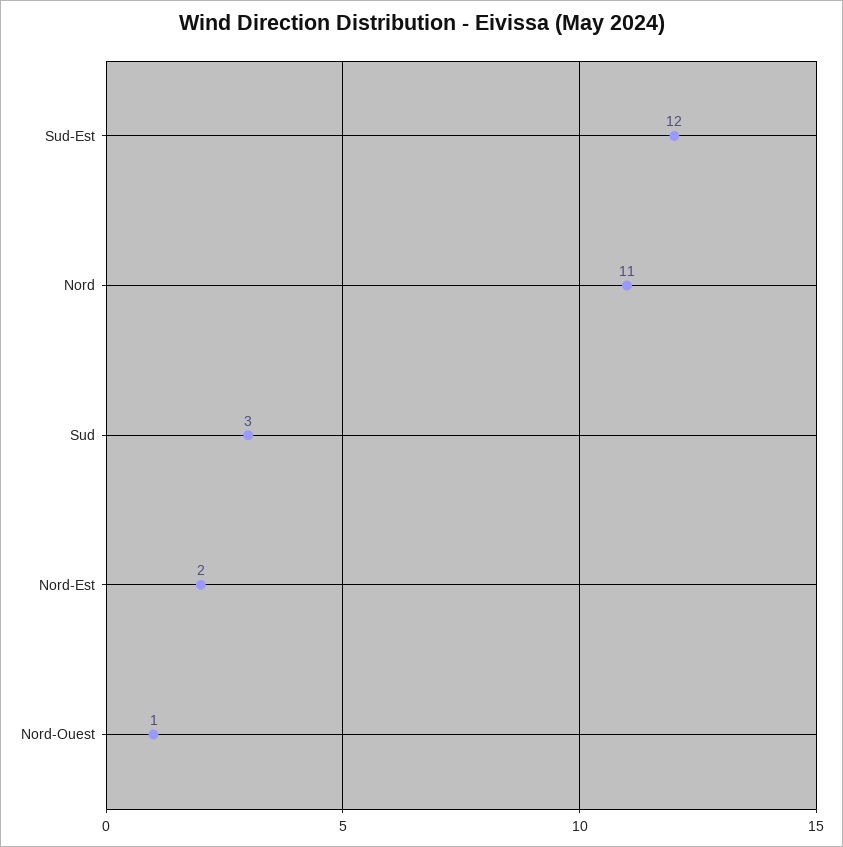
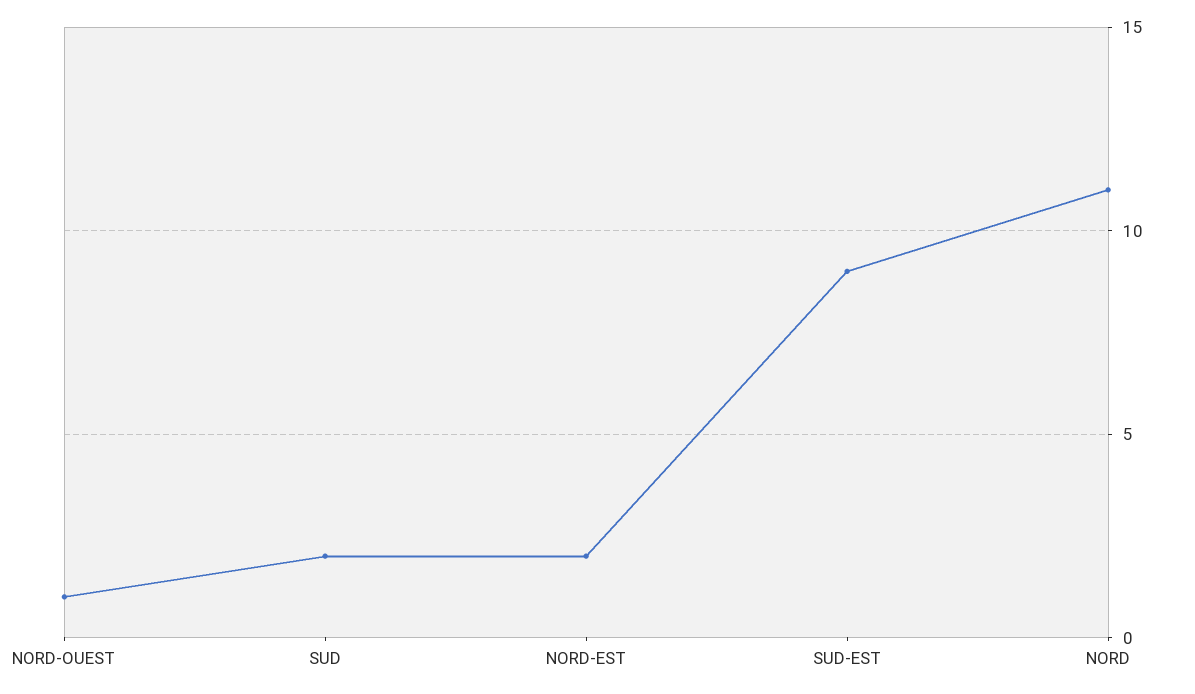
Sud-Est: 12 -> 9
Sud: 3 -> 2

